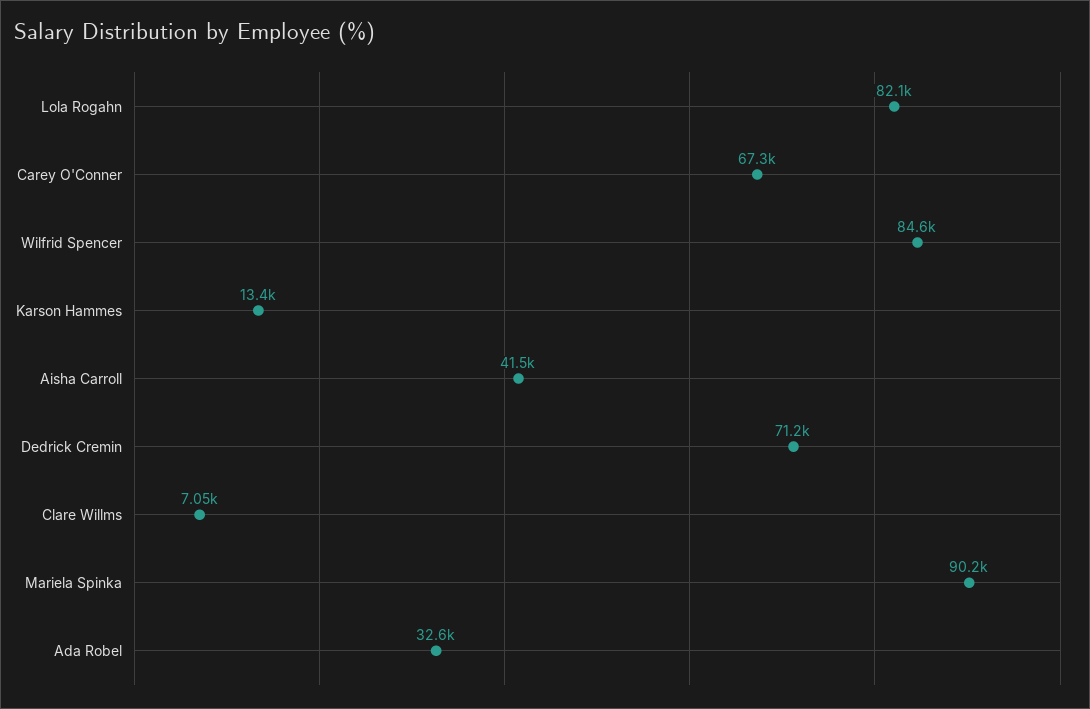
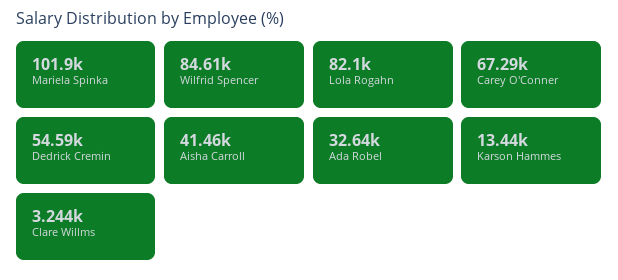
Dedrick Cremin: 71200 -> 54590
Clare Willms: 7050 -> 3244
Mariela Spinka: 90200 -> 101900

